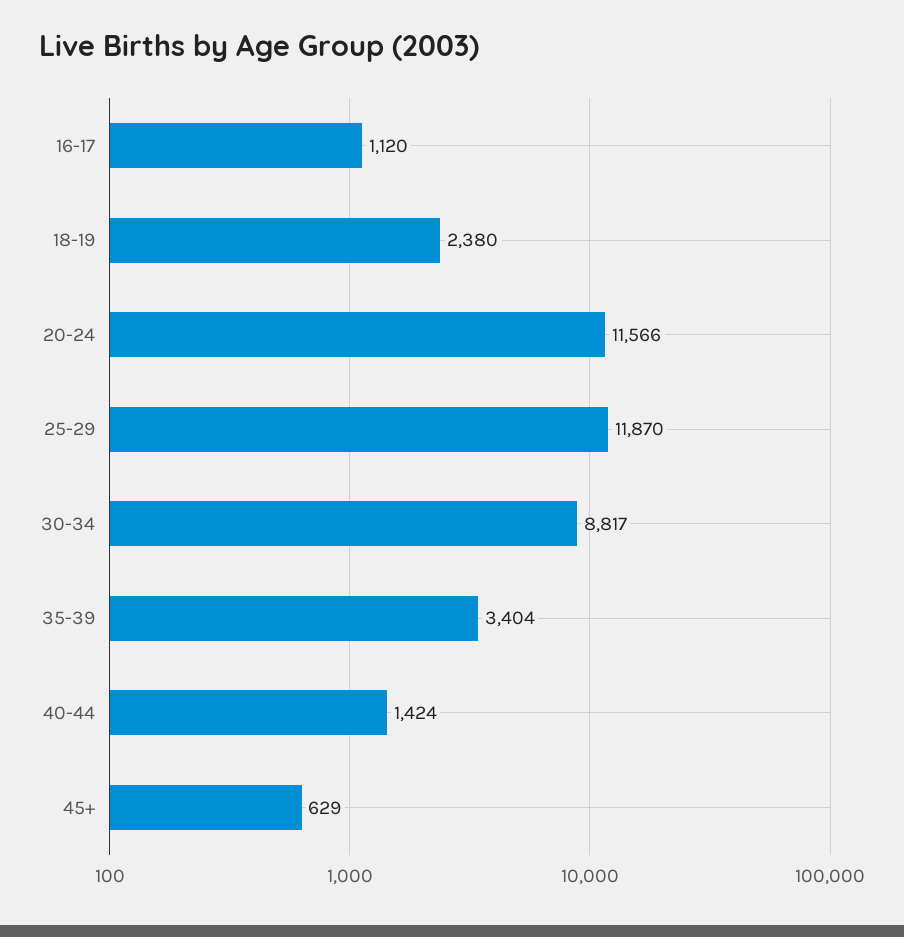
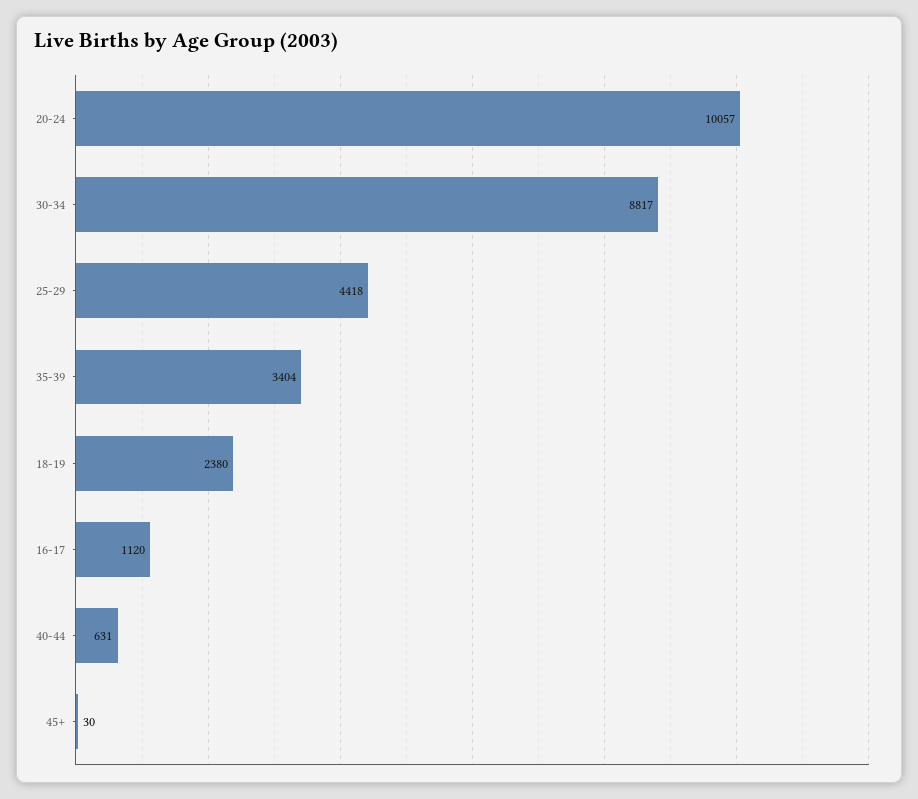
20-24: 11566 -> 10057
25-29: 11870 -> 4418
40-44: 1424 -> 631
45+: 629 -> 30

